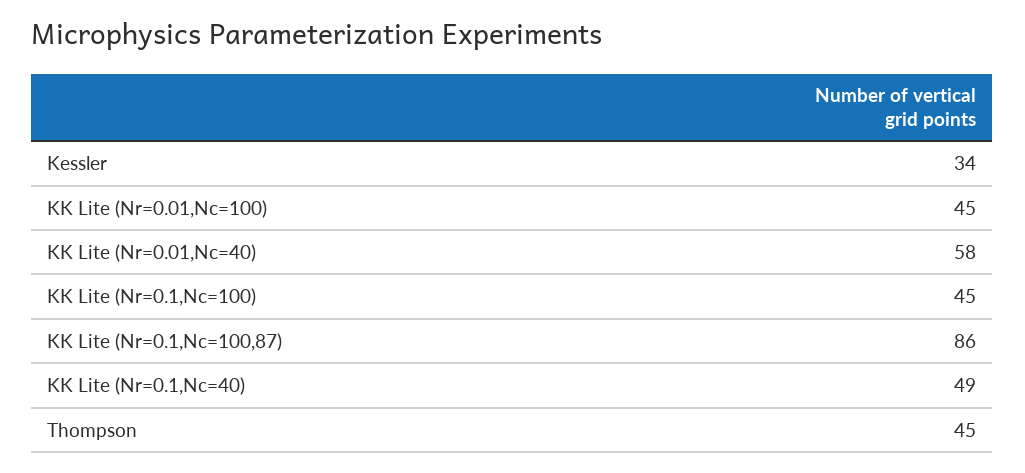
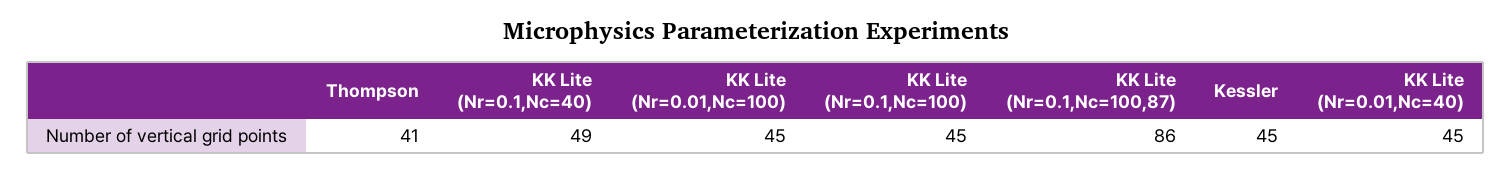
Kessler: 34 -> 45
KK Lite (Nr=0.01,Nc=40): 58 -> 45
Thompson: 45 -> 41

